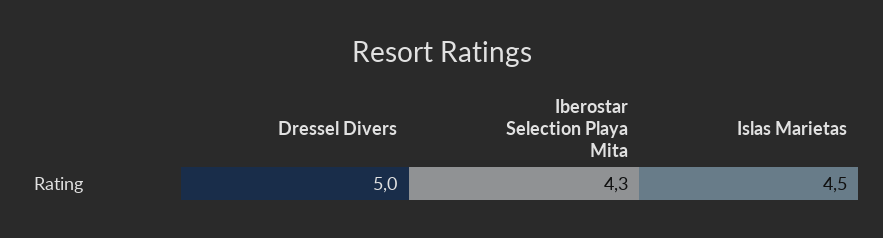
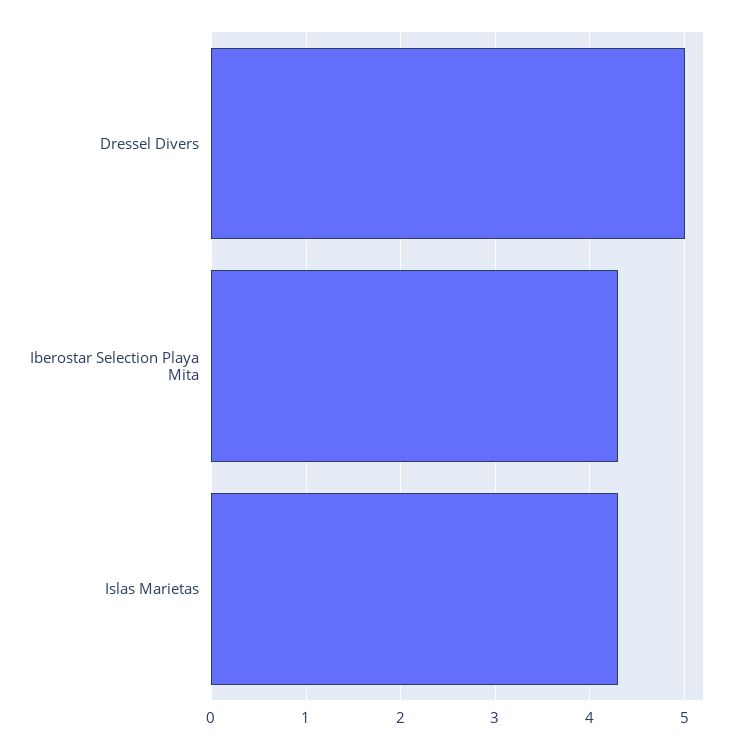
Islas Marietas: 4.5 -> 4.3

